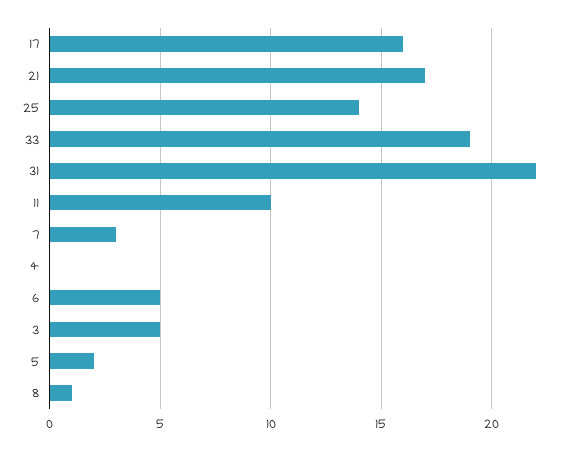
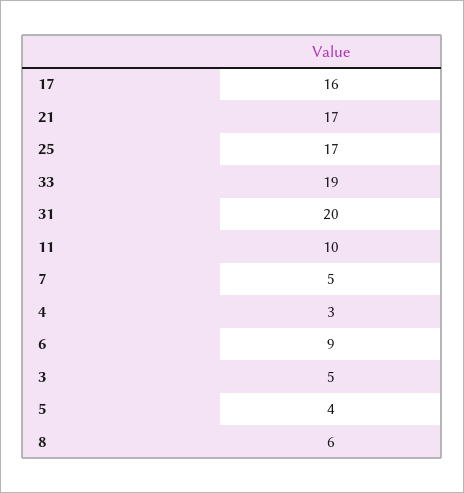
25: 14 -> 17
31: 22 -> 20
7: 3 -> 5
4: 0 -> 3
6: 5 -> 9
5: 2 -> 4
8: 1 -> 6

